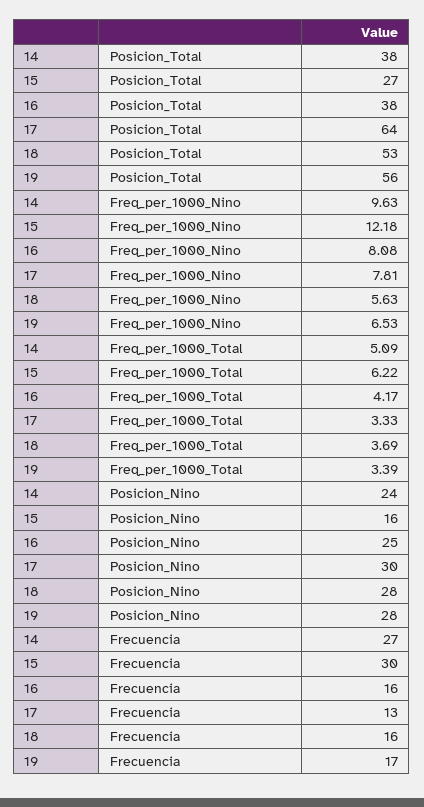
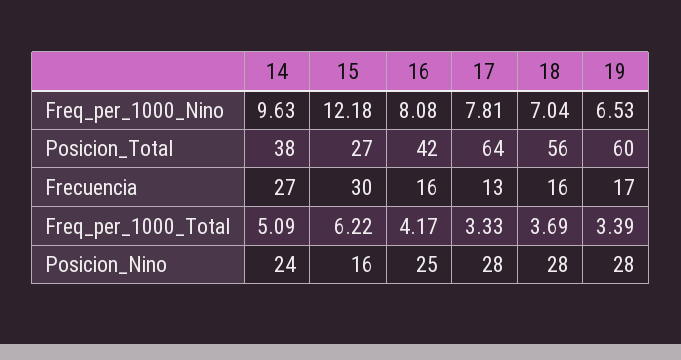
16, Posicion_Total: 38 -> 42
18, Posicion_Total: 53 -> 56
19, Posicion_Total: 56 -> 60
18, Freq_per_1000_Nino: 5.63 -> 7.04
17, Posicion_Nino: 30 -> 28

